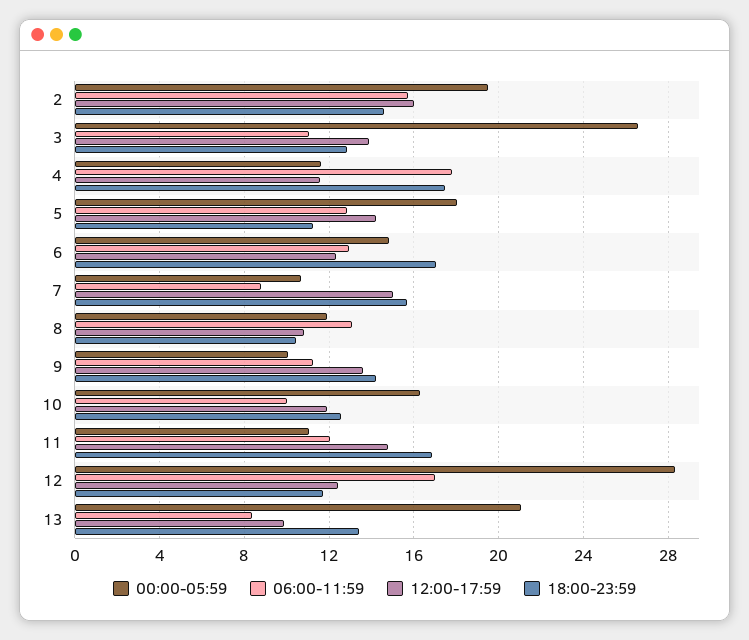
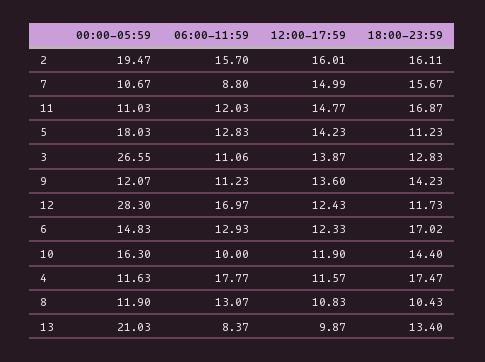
18:00-23:59, 2: 14.5 -> 16.11
00:00-05:59, 9: 10 -> 12.07
18:00-23:59, 10: 12.5 -> 14.4

